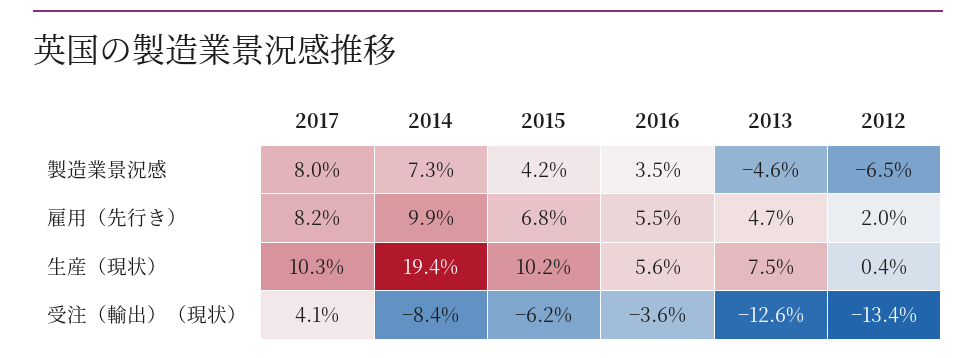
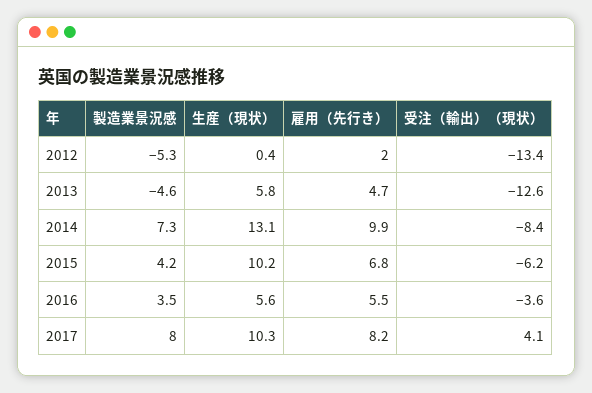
2012, 製造業景況感: -6.5 -> -5.3
2014, 生産（現状）: 19.4 -> 13.1
2013, 生産（現状）: 7.5 -> 5.8

